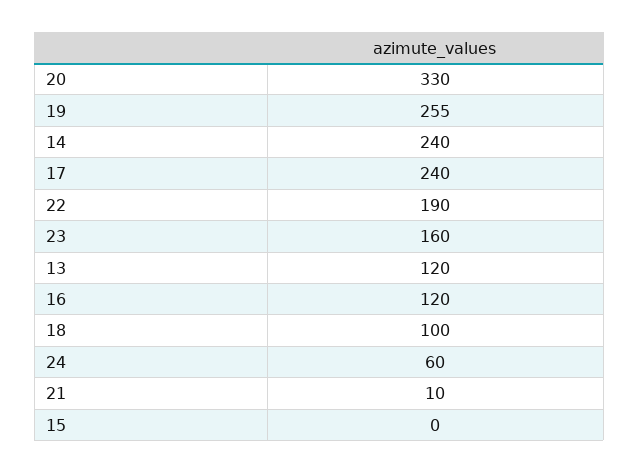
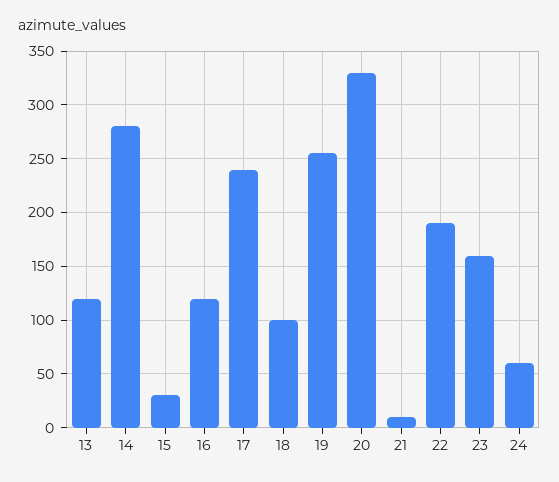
14: 240 -> 280
15: 0 -> 30

